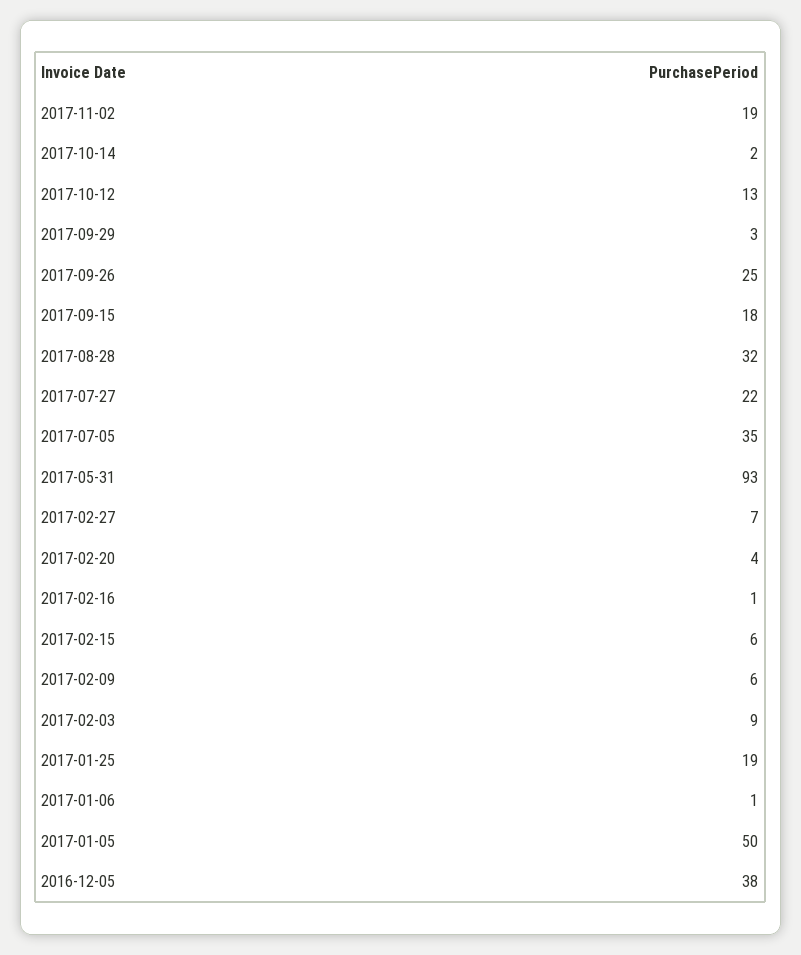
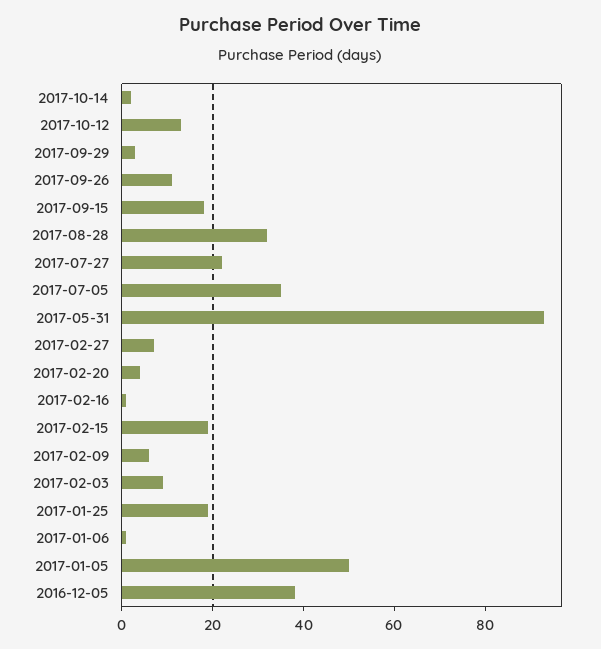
2017-11-02: 19 -> none
2017-09-26: 25 -> 10
2017-02-15: 6 -> 20

